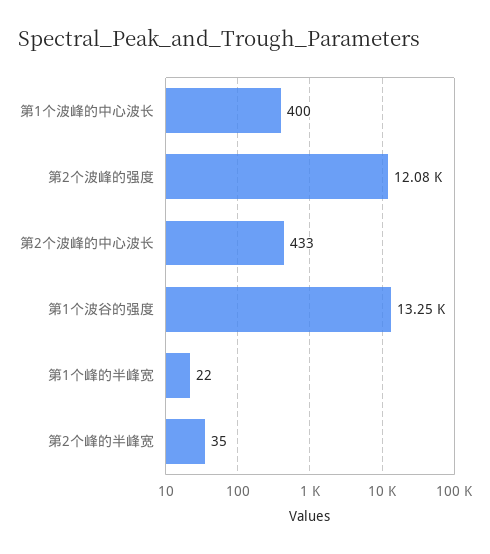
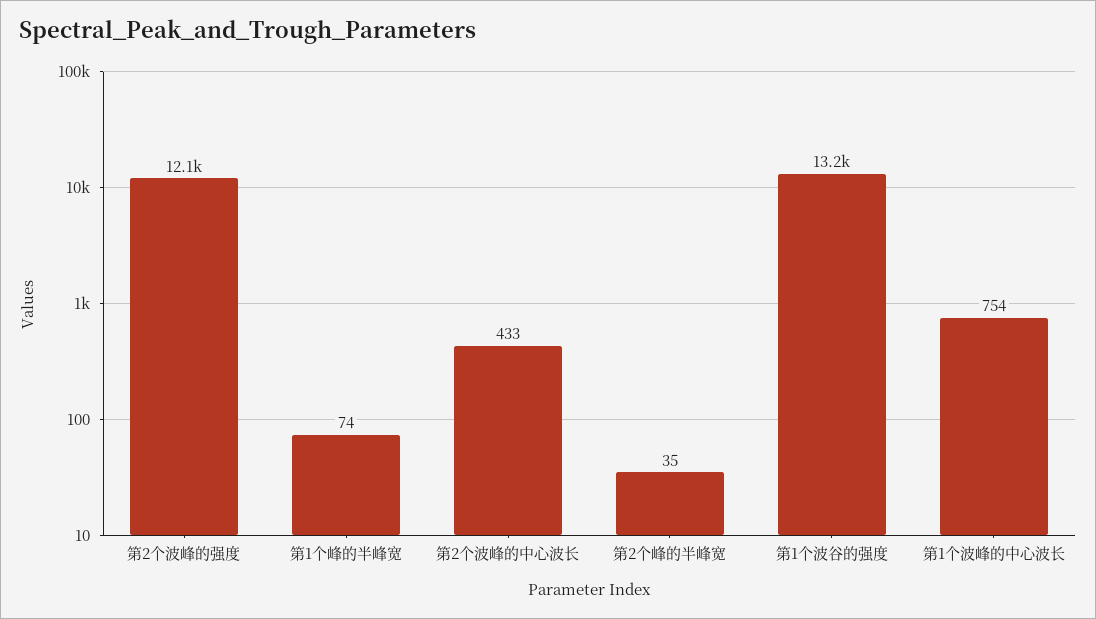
第1个波峰的中心波长: 400 -> 754
第1个峰的半峰宽: 22 -> 74

